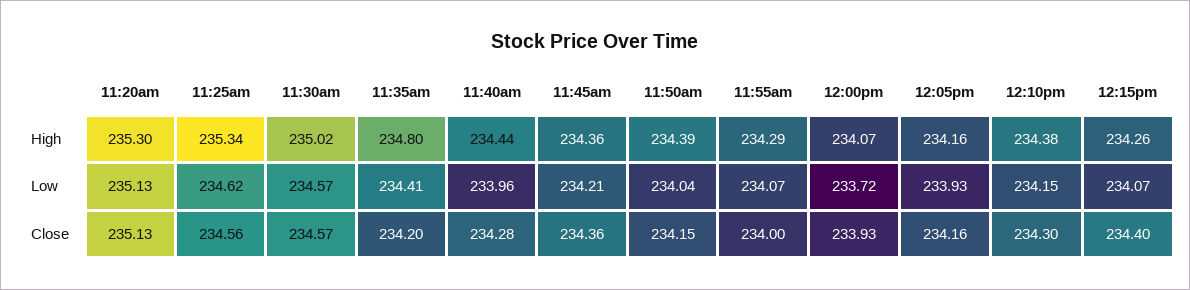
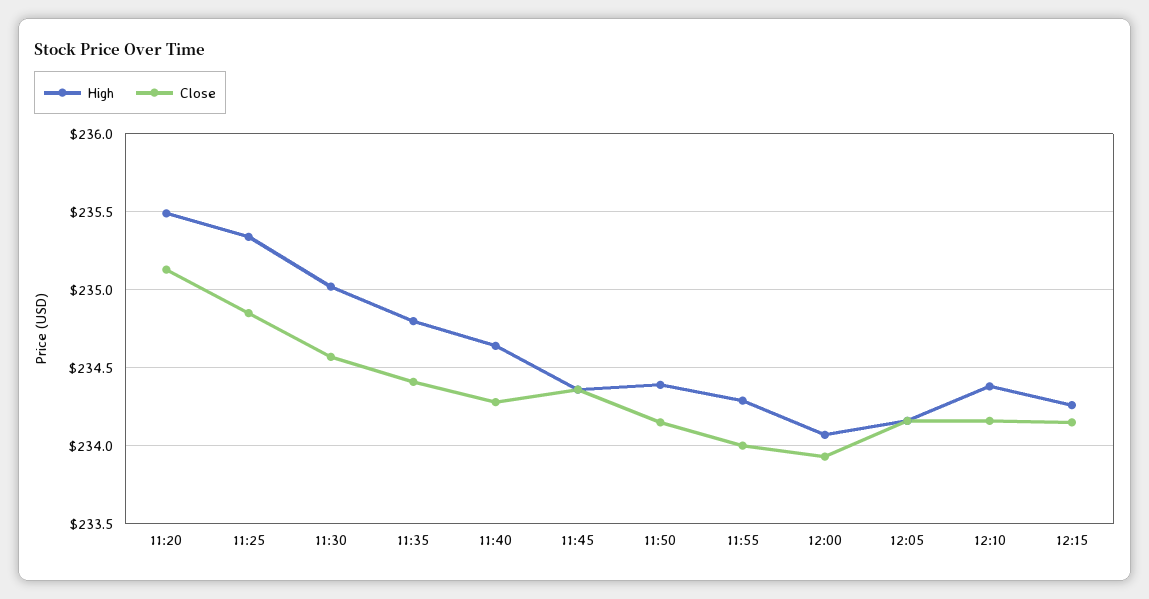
High, 11:20am: 235.3 -> 235.5
High, 11:40am: 234.44 -> 234.65
Low, 11:20am: 235.13 -> none
Low, 11:25am: 234.62 -> none
Low, 11:30am: 234.57 -> none
Low, 11:35am: 234.41 -> none
Low, 11:40am: 233.96 -> none
Low, 11:45am: 234.21 -> none
Low, 11:50am: 234.04 -> none
Low, 11:55am: 234.07 -> none
Low, 12:00pm: 233.72 -> none
Low, 12:05pm: 233.93 -> none
Low, 12:10pm: 234.15 -> none
Low, 12:15pm: 234.07 -> none
Close, 11:25am: 234.56 -> 234.85
Close, 11:35am: 234.2 -> 234.4
Close, 12:10pm: 234.3 -> 234.15
Close, 12:15pm: 234.4 -> 234.15

